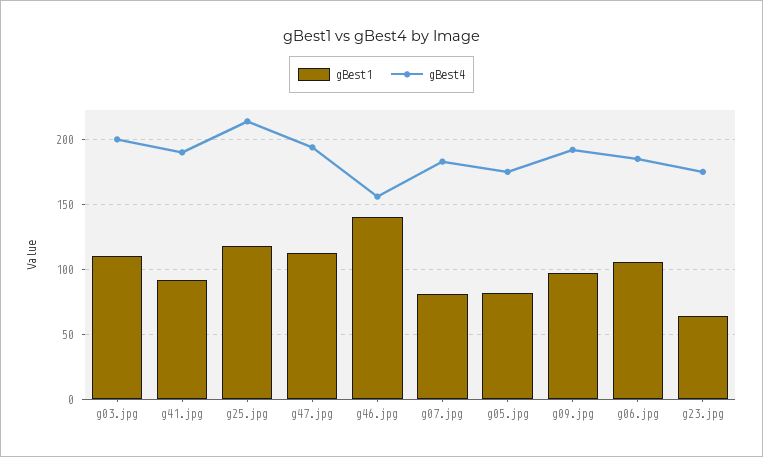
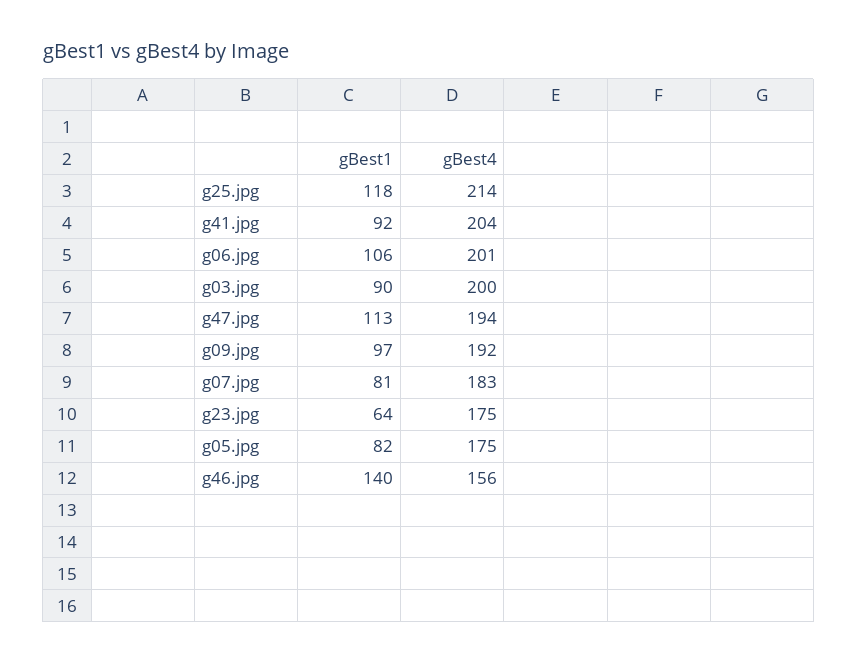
gBest1, g03.jpg: 110 -> 90
gBest4, g41.jpg: 190 -> 204
gBest4, g06.jpg: 185 -> 201

